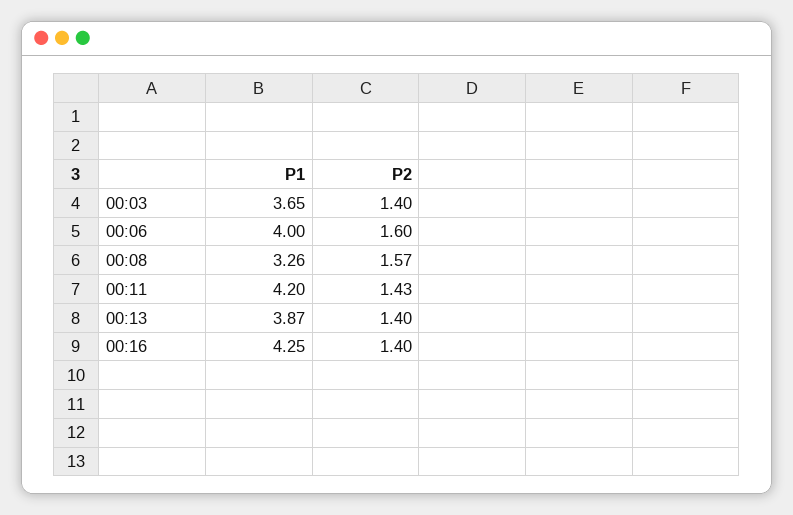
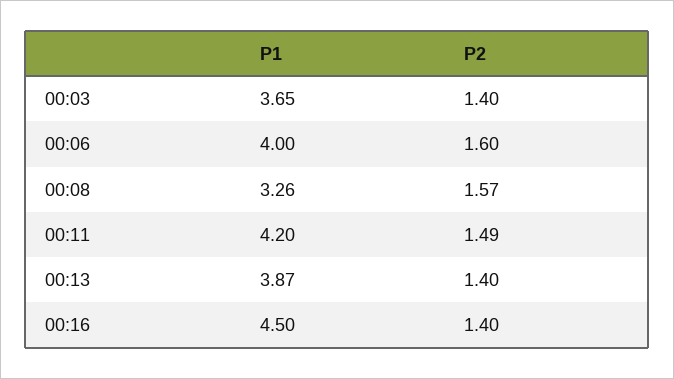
P2, 00:11: 1.43 -> 1.49
P1, 00:16: 4.25 -> 4.5

